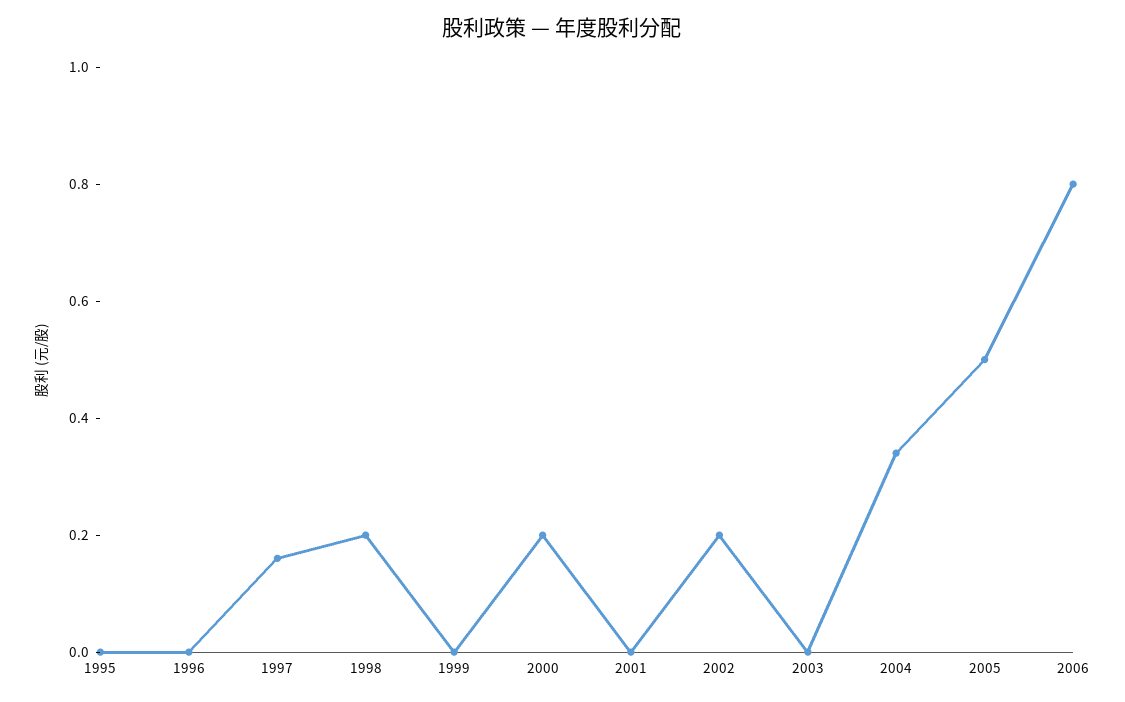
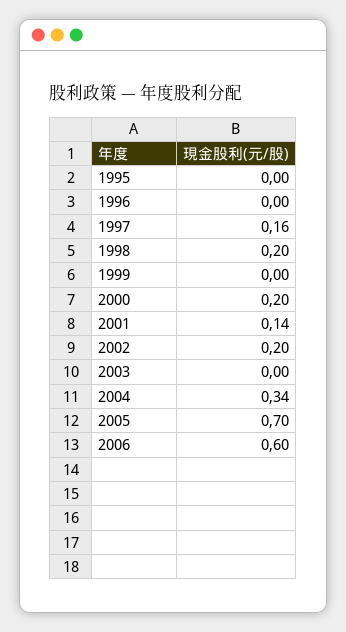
2001: 0 -> 0.14
2005: 0.5 -> 0.7
2006: 0.8 -> 0.6

